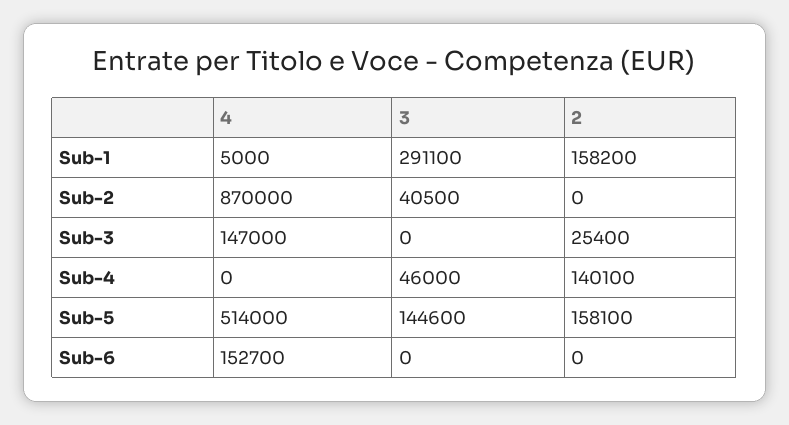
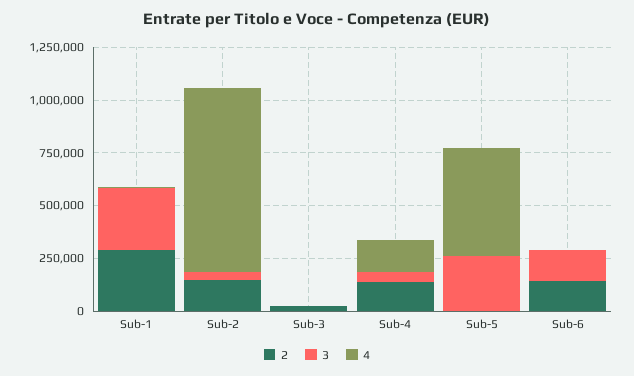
2, Sub-1: 158200 -> 300000
2, Sub-2: 0 -> 150000
4, Sub-3: 147000 -> 0
4, Sub-4: 0 -> 150000
3, Sub-5: 144600 -> 250000
2, Sub-5: 158100 -> 0
4, Sub-6: 152700 -> 0
3, Sub-6: 0 -> 150000
2, Sub-6: 0 -> 150000

